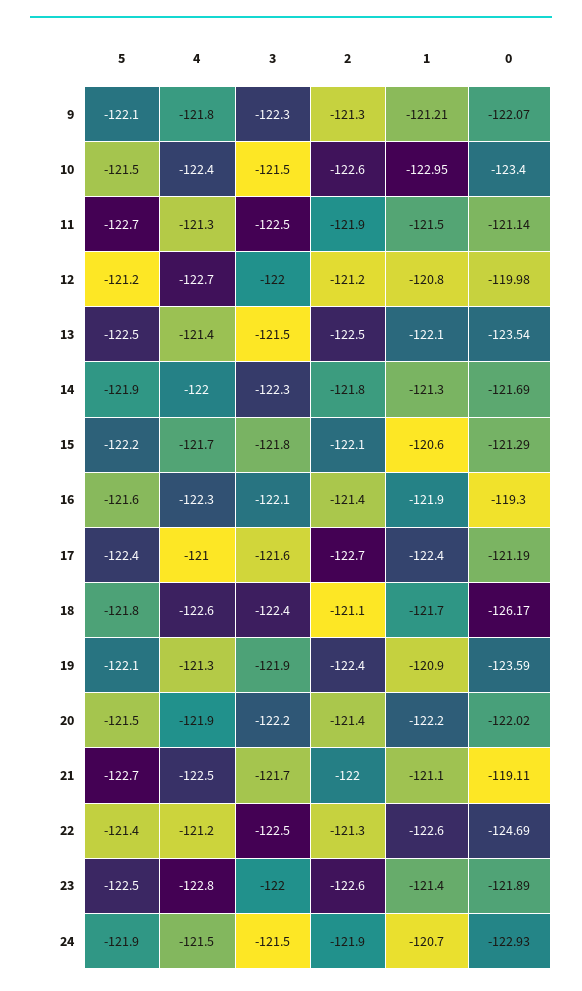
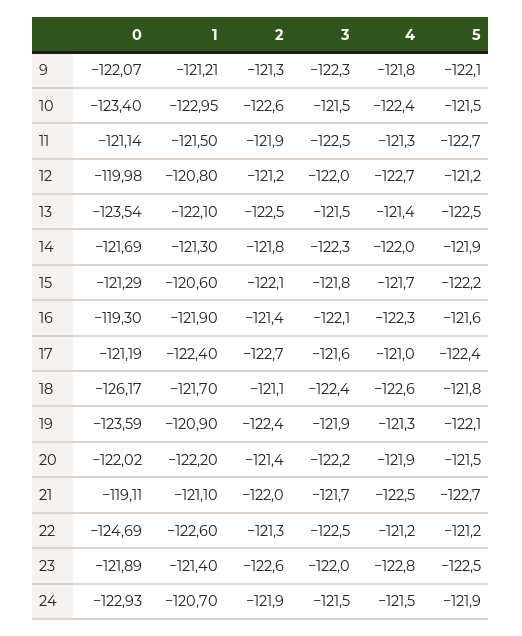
5, 22: -121.4 -> -121.2

